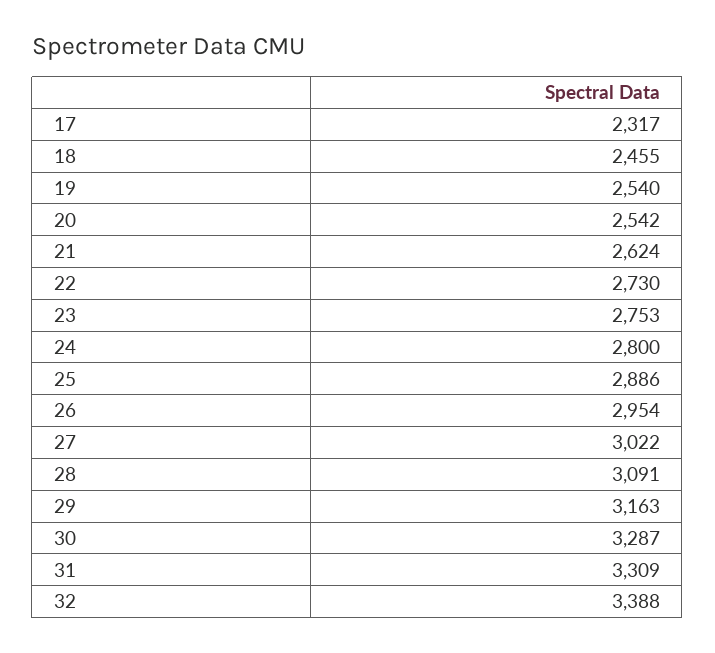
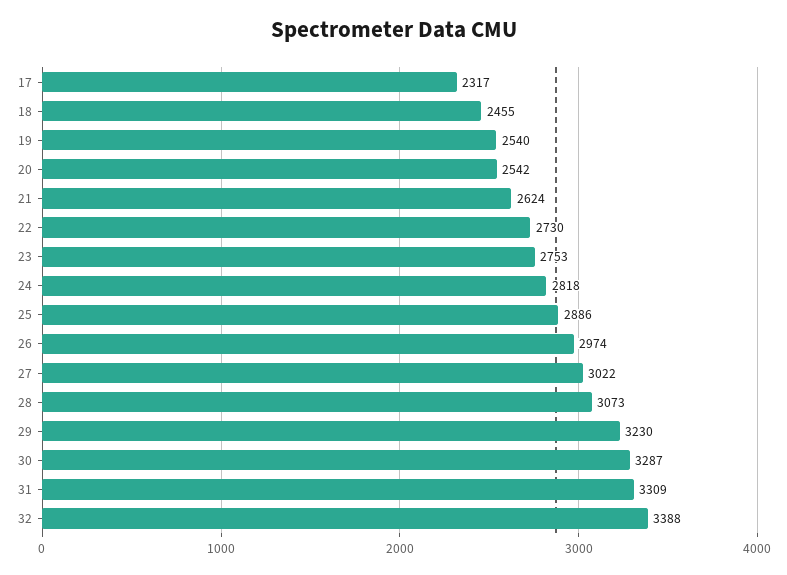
24: 2800 -> 2818
26: 2954 -> 2974
28: 3091 -> 3073
29: 3163 -> 3230

